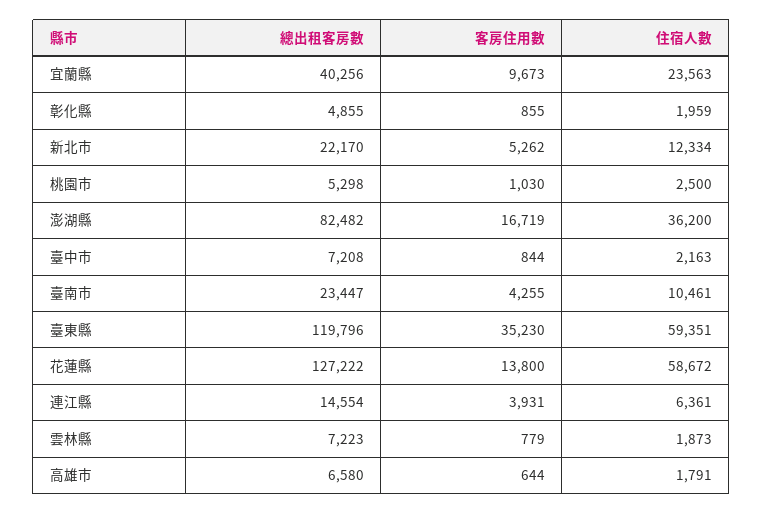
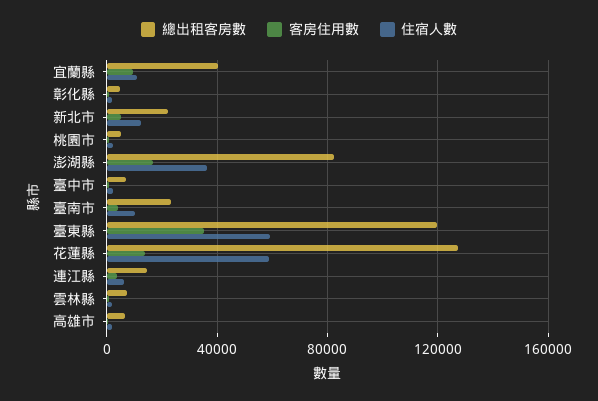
住宿人數, 宜蘭縣: 23563 -> 10000

